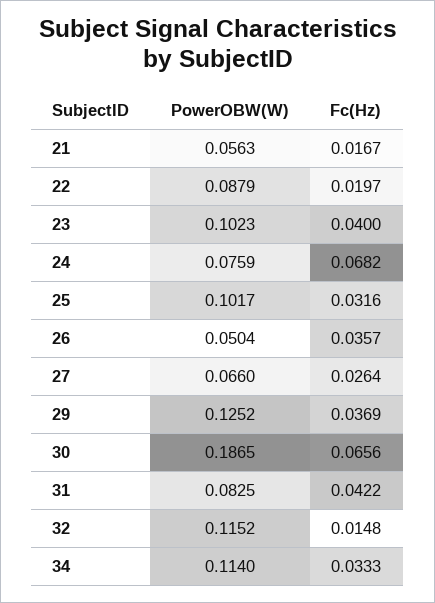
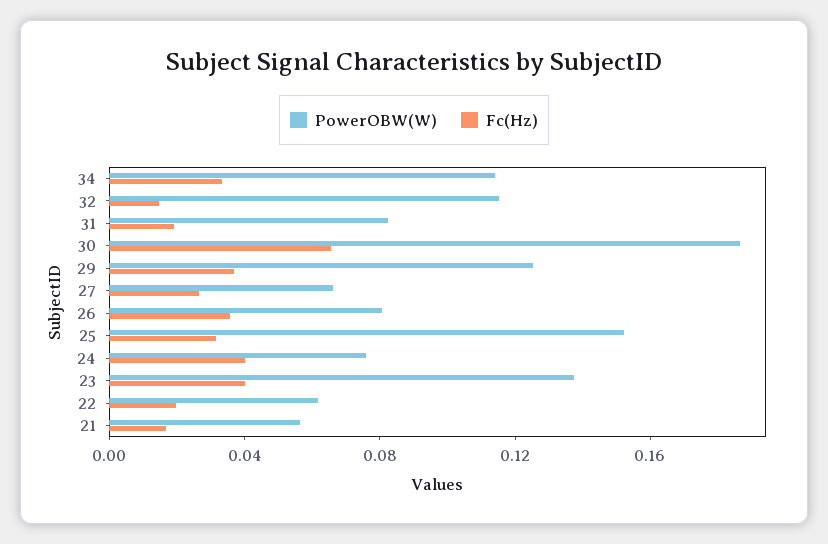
PowerOBW(W), 22: 0.0879 -> 0.06
PowerOBW(W), 23: 0.1023 -> 0.14
Fc(Hz), 24: 0.0682 -> 0.04
PowerOBW(W), 25: 0.1017 -> 0.15
PowerOBW(W), 26: 0.0504 -> 0.08
Fc(Hz), 31: 0.0422 -> 0.02

